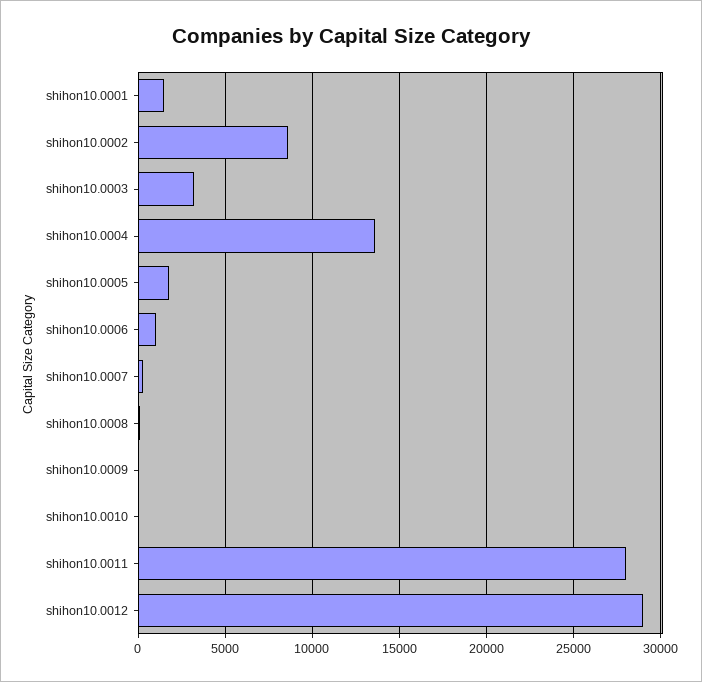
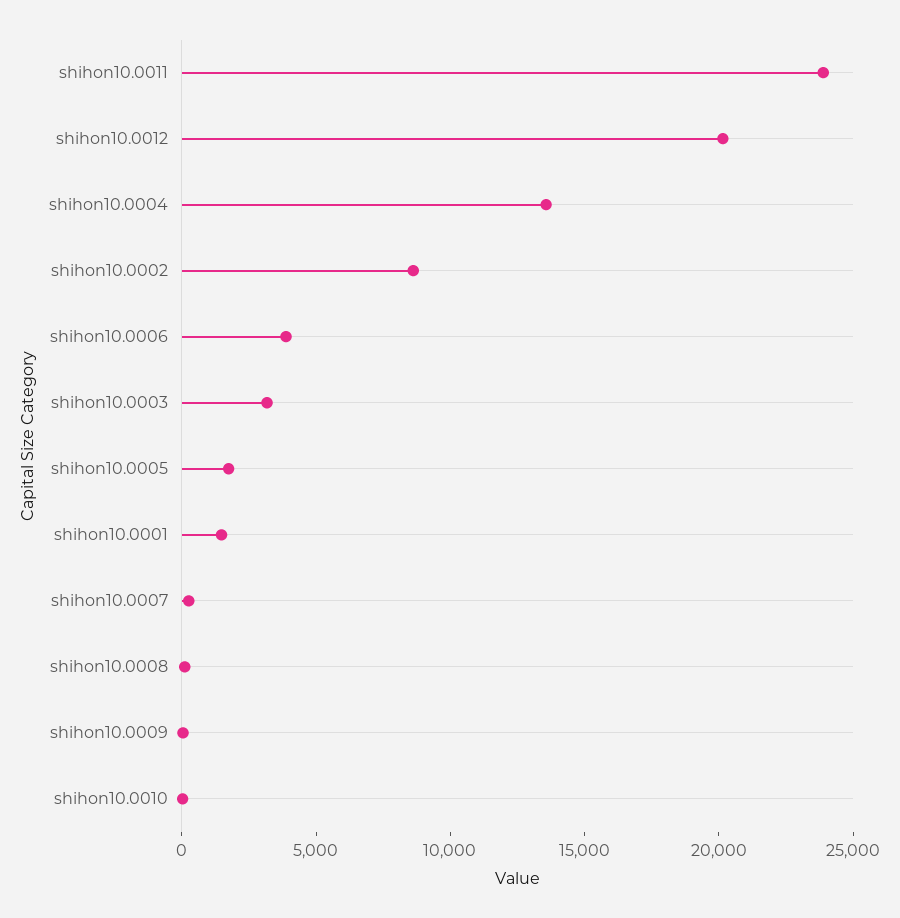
shihon10.0006: 1000 -> 4000
shihon10.0011: 28000 -> 24000
shihon10.0012: 29000 -> 20000

